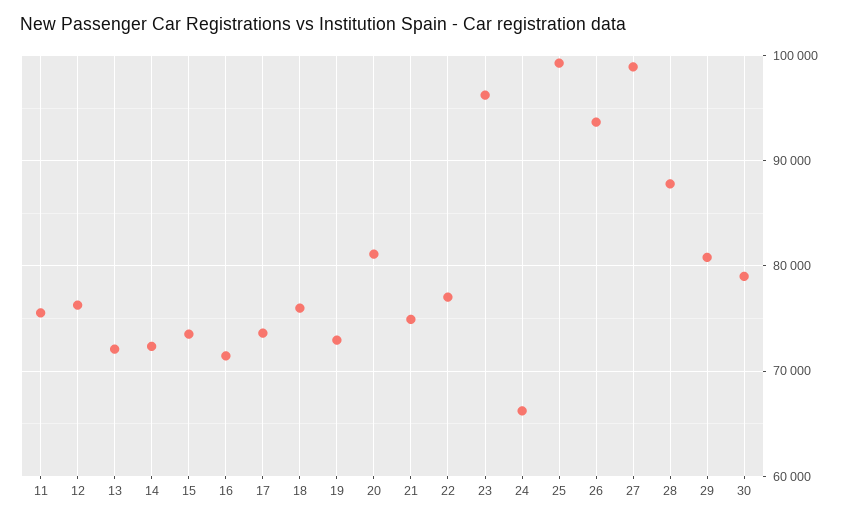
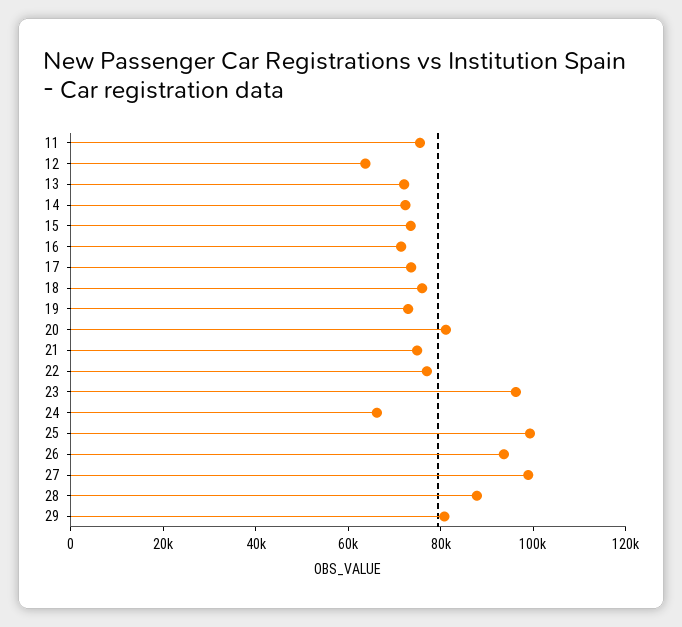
12: 76000 -> 65000
30: 79000 -> none

